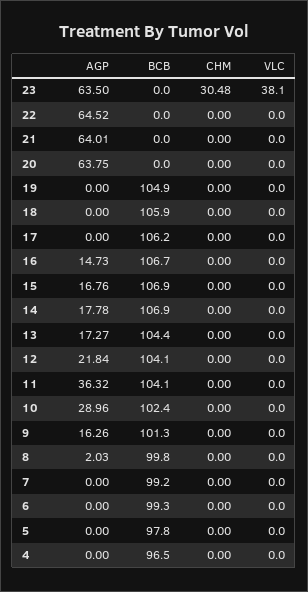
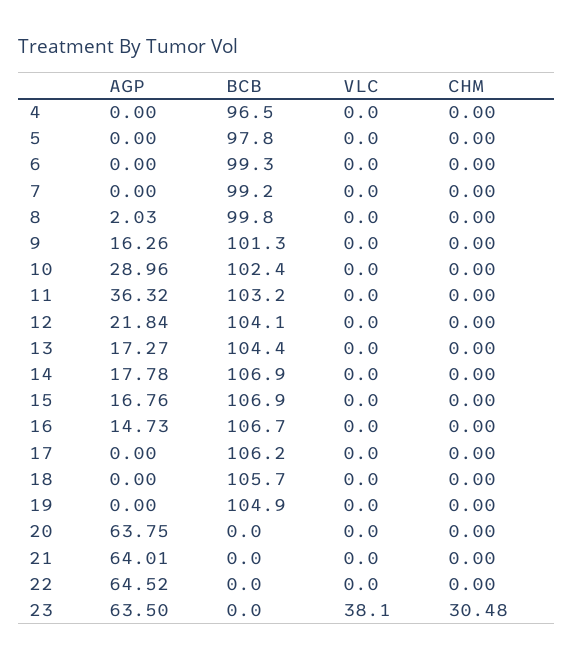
BCB, 18: 105.9 -> 105.7
BCB, 11: 104.1 -> 103.2

